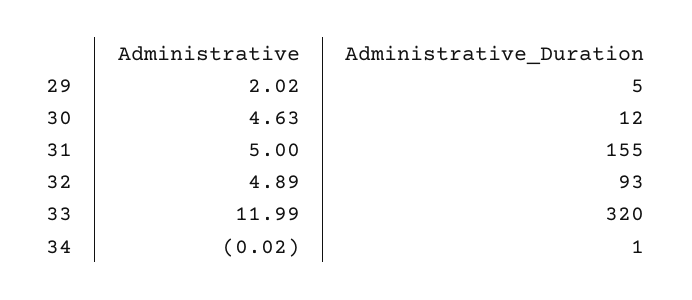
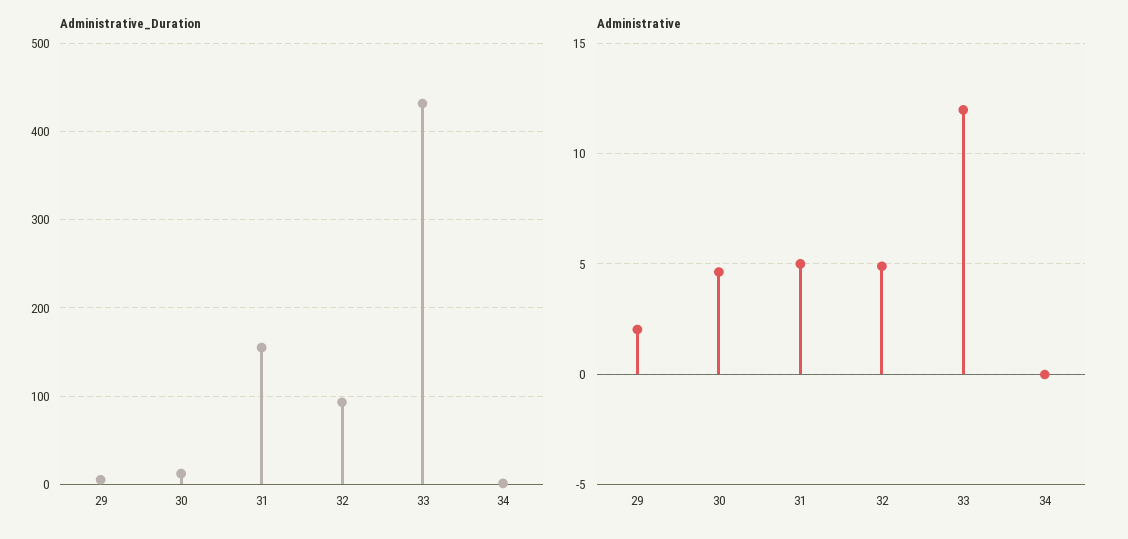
Administrative_Duration, 33: 320 -> 430

